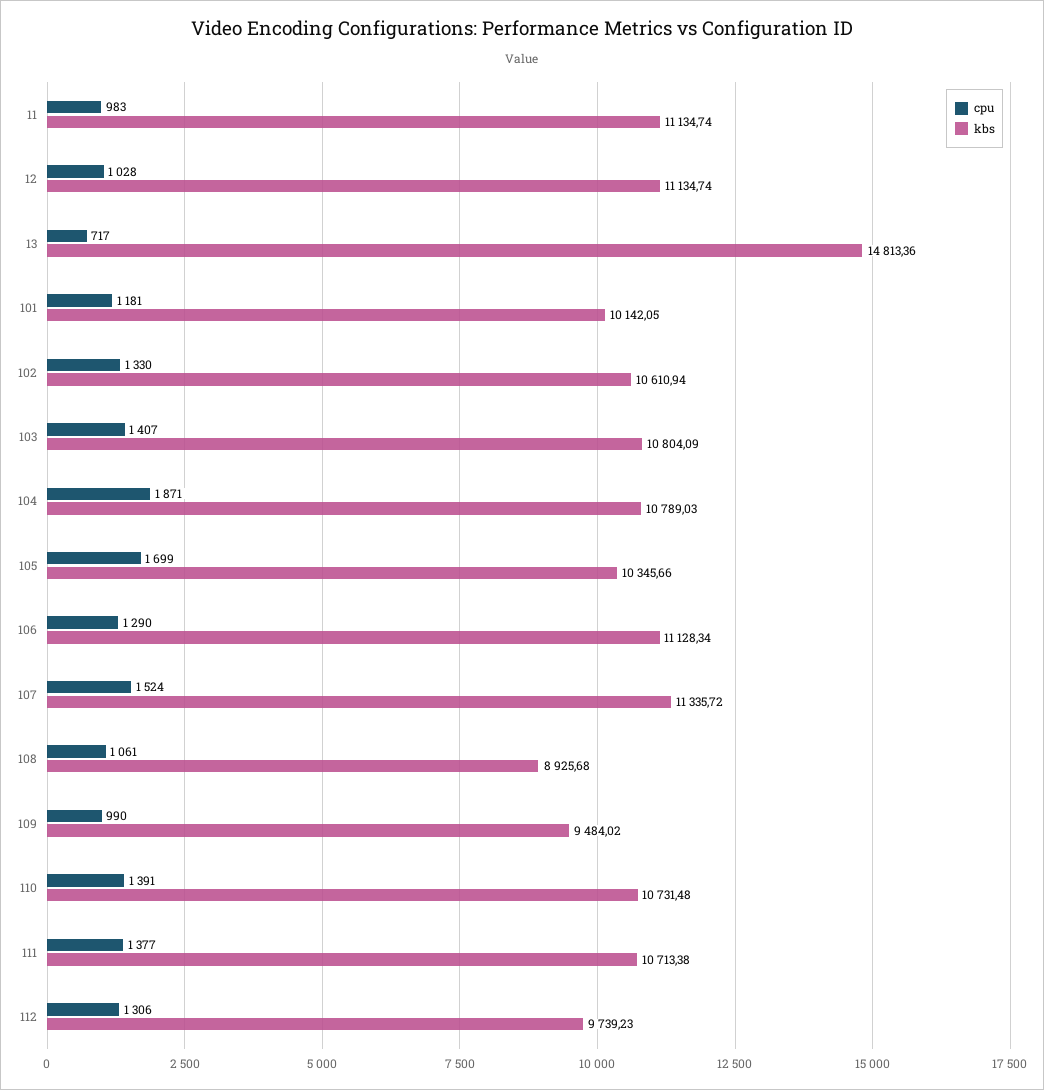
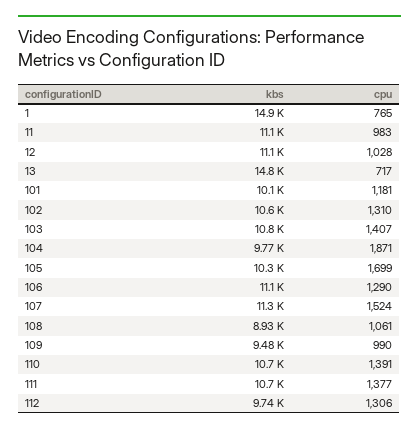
cpu, 102: 1330 -> 1310
kbs, 104: 10789.03 -> 9770
kbs, 1: none -> 14900
cpu, 1: none -> 765

